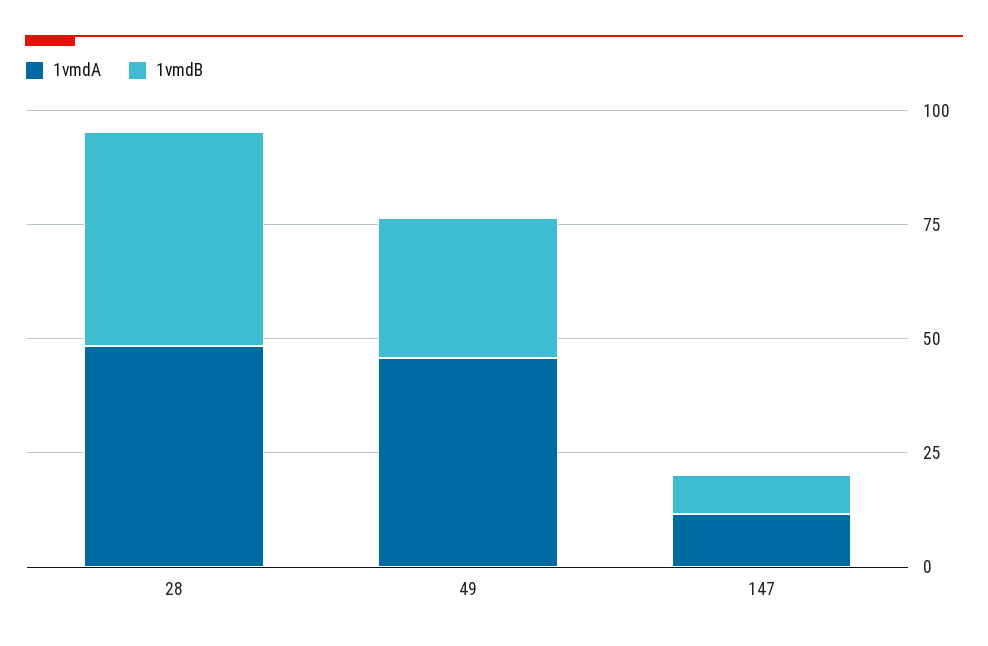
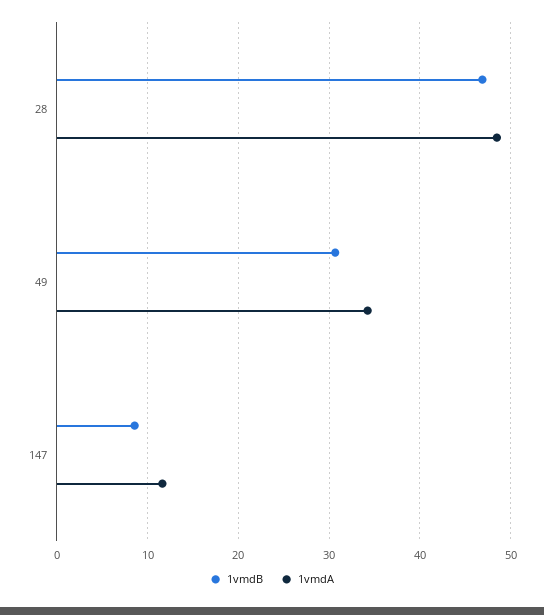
1vmdA, 49: 45 -> 34

